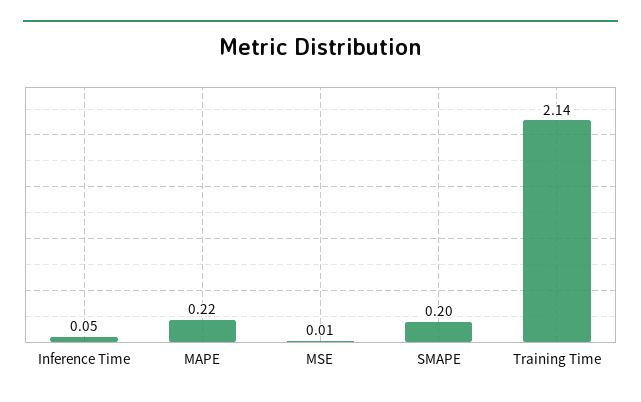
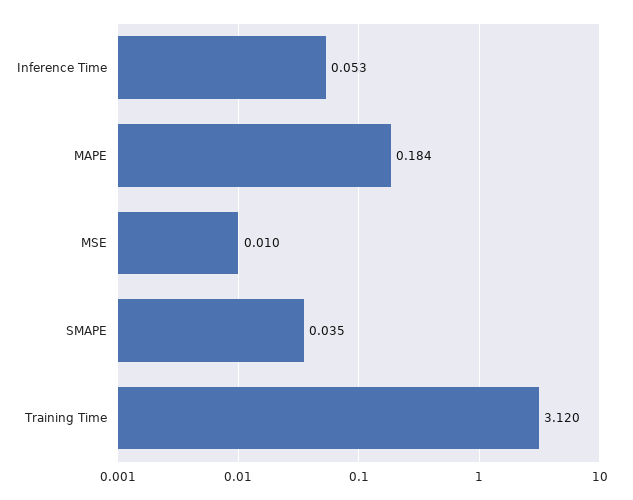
MAPE: 0.22 -> 0.184
SMAPE: 0.2 -> 0.035
Training Time: 2.14 -> 3.12

